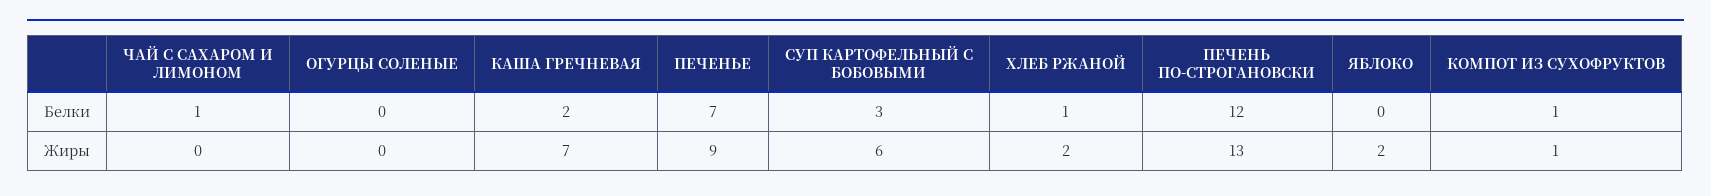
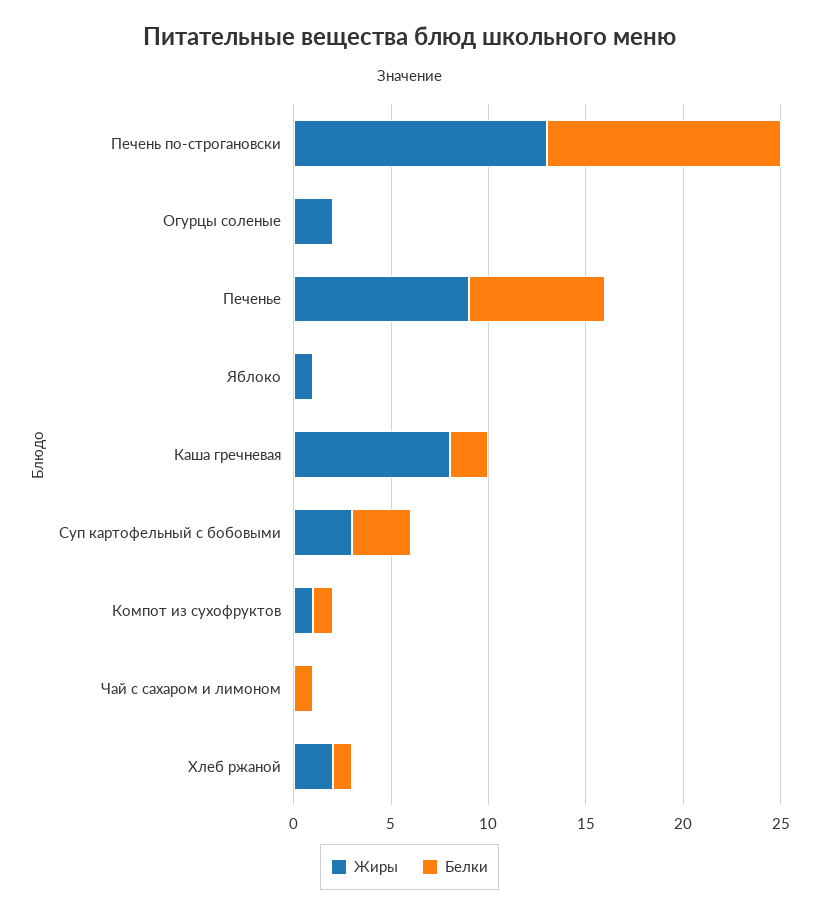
Жиры, ОГУРЦЫ СОЛЕНЫЕ: 0 -> 2
Жиры, КАША ГРЕЧНЕВАЯ: 7 -> 8
Жиры, СУП КАРТОФЕЛЬНЫЙ С БОБОВЫМИ: 6 -> 3
Жиры, ЯБЛОКО: 2 -> 1

